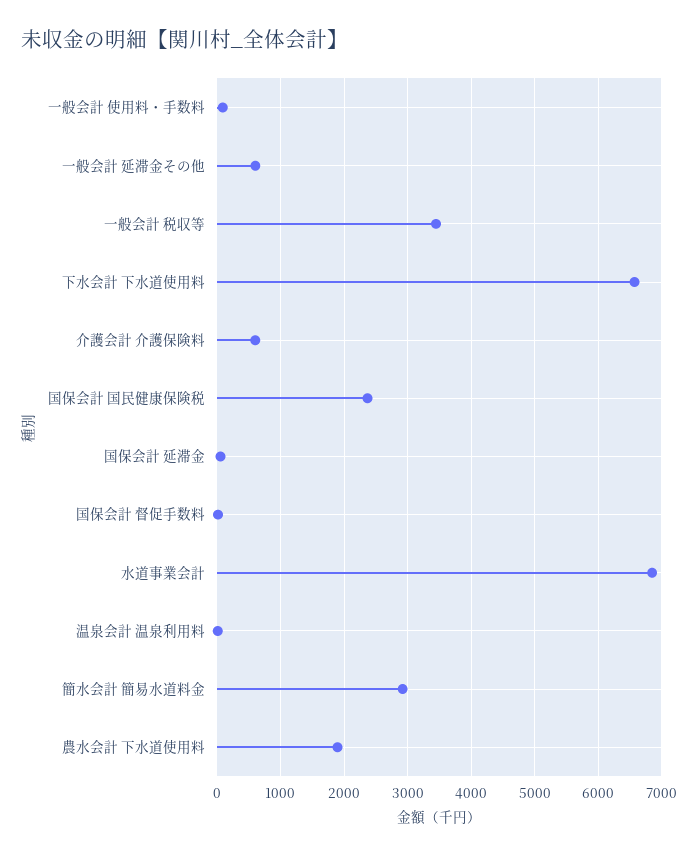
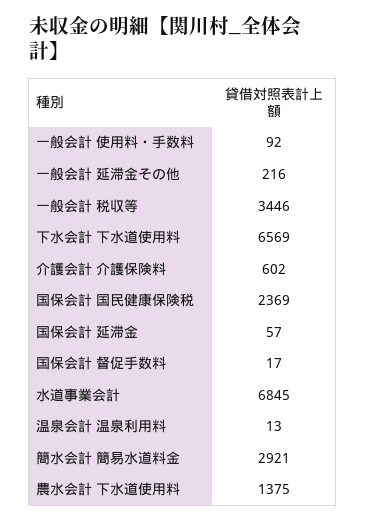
一般会計 延滞金その他: 600 -> 216
農水会計 下水道使用料: 1900 -> 1375

